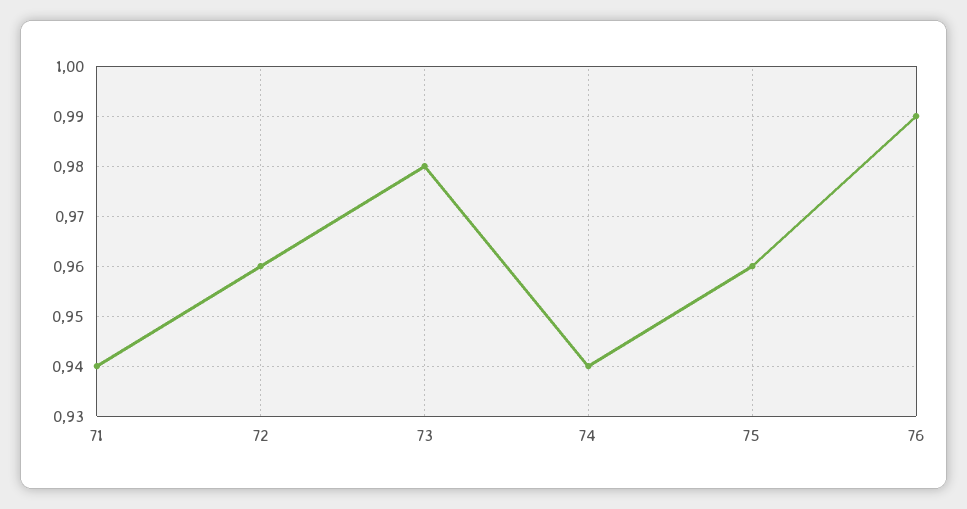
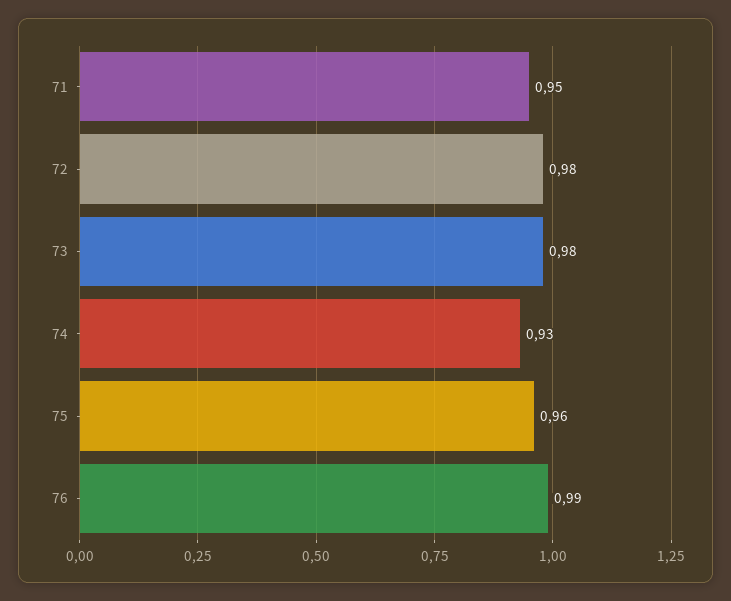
71: 0.94 -> 0.95
72: 0.96 -> 0.98
74: 0.94 -> 0.93

